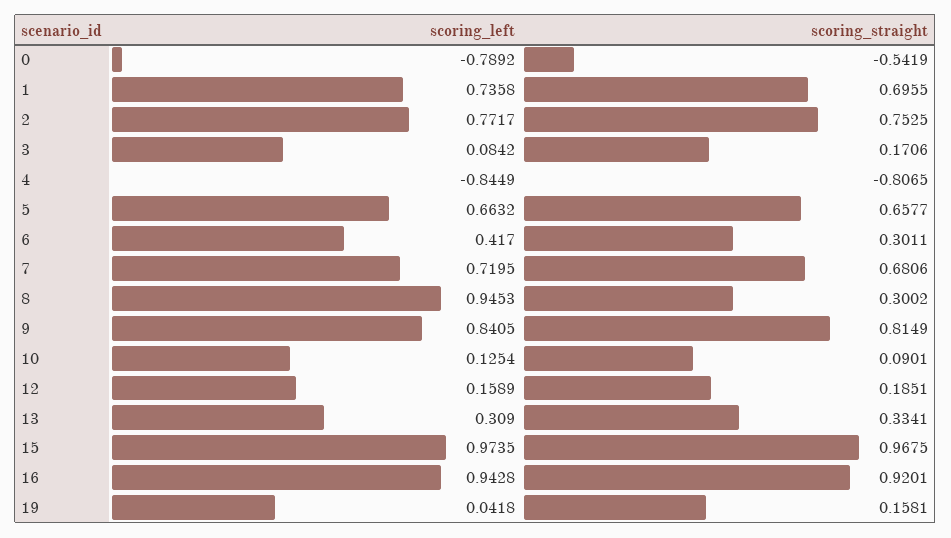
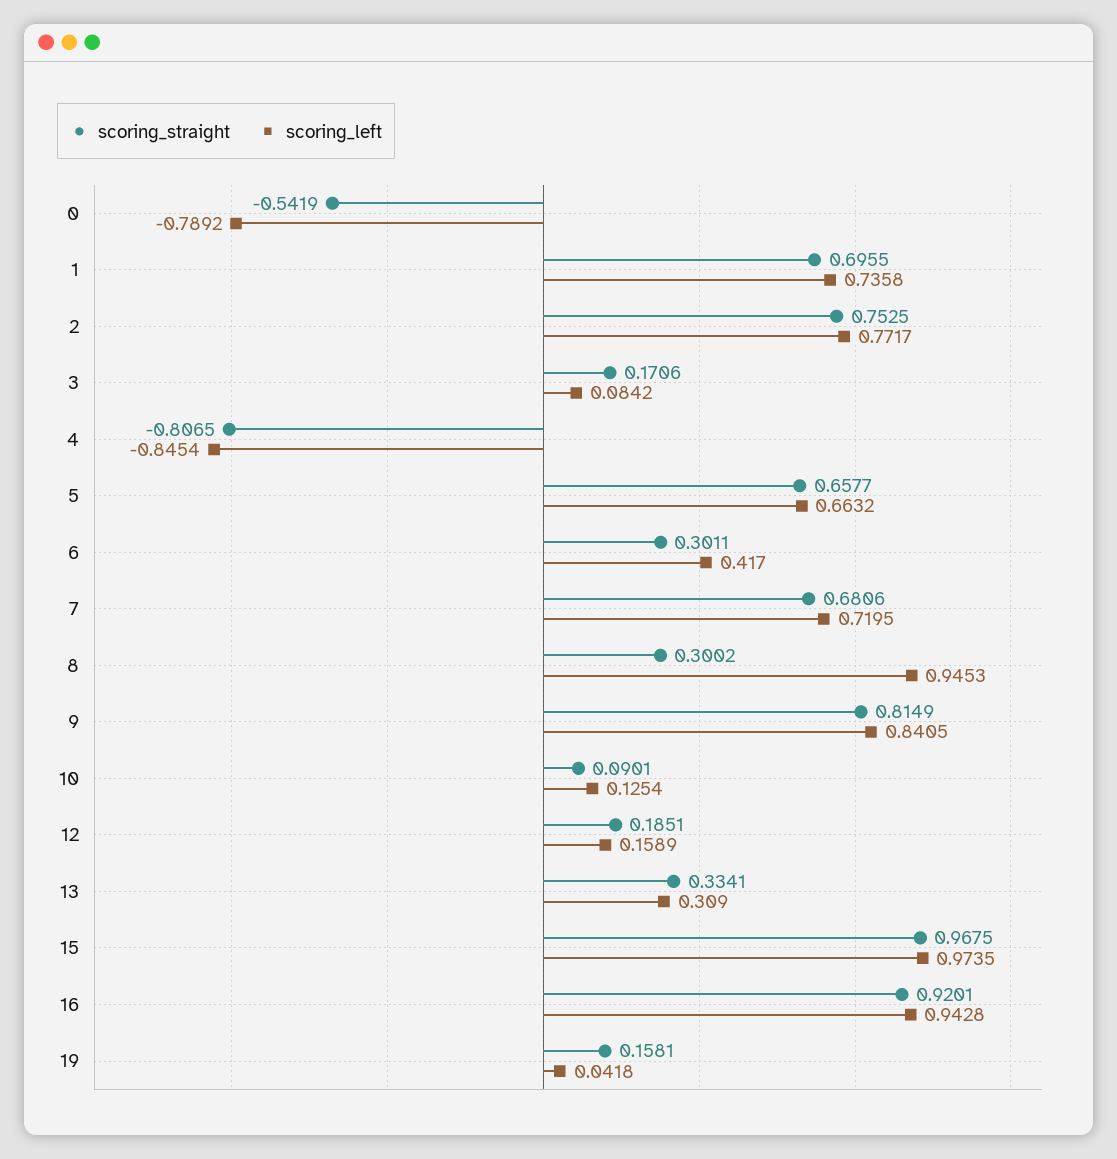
scoring_left, 4: -0.8449 -> -0.8454

